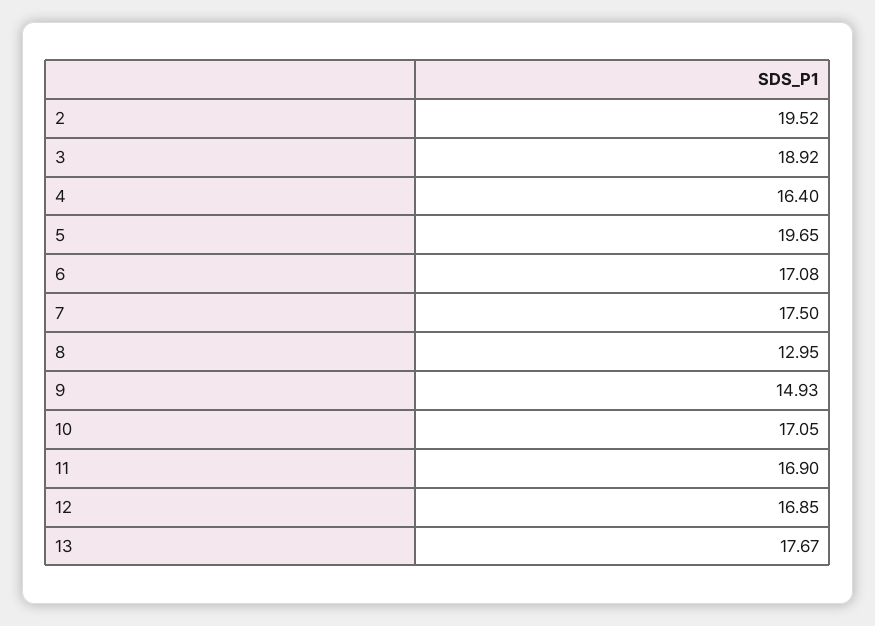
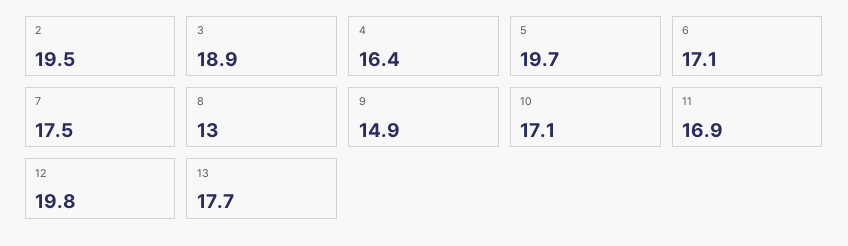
12: 16.85 -> 19.8

